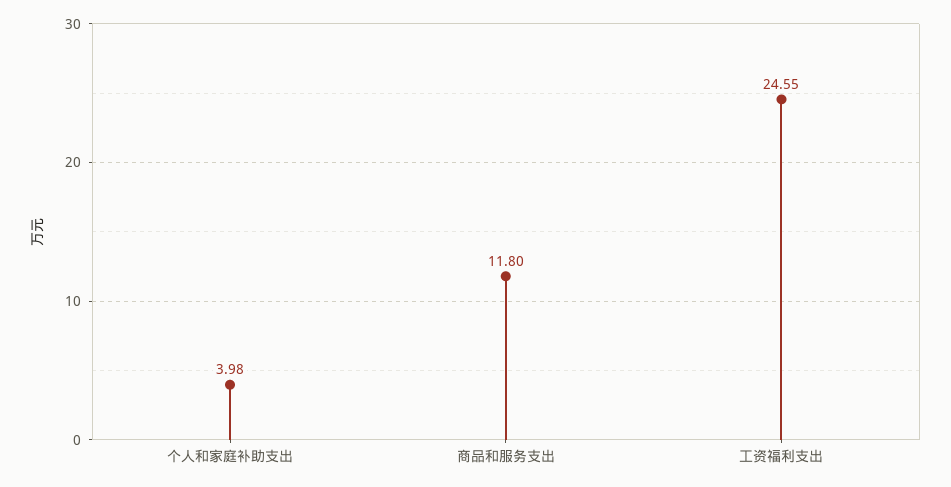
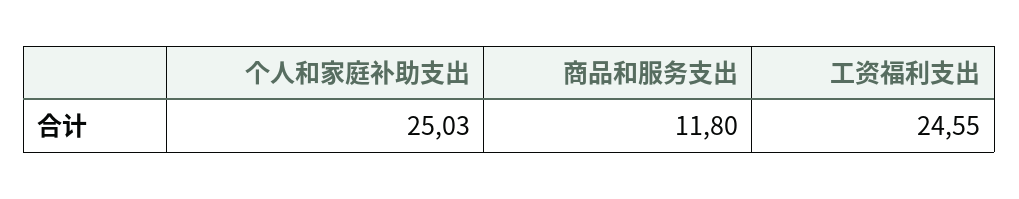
个人和家庭补助支出: 3.98 -> 25.03

